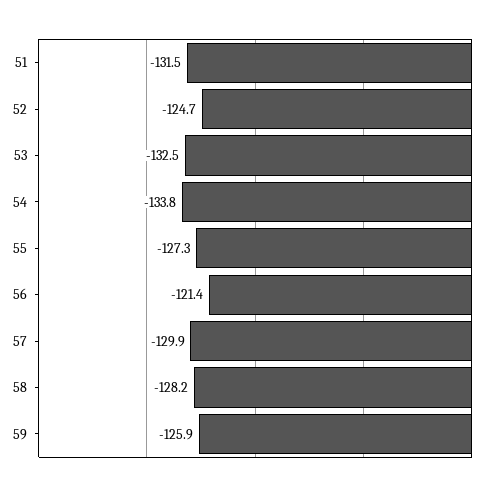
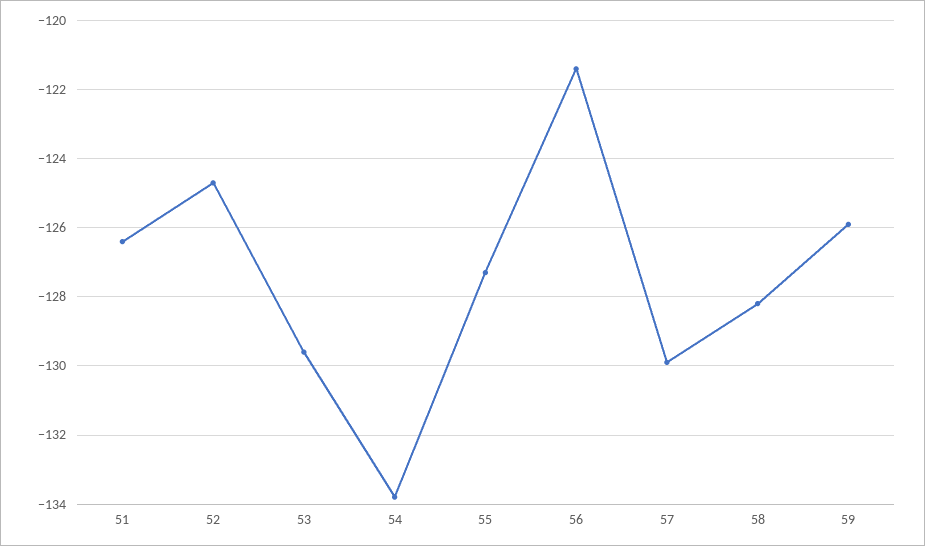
51: -131.5 -> -126.5
53: -132.5 -> -129.5

